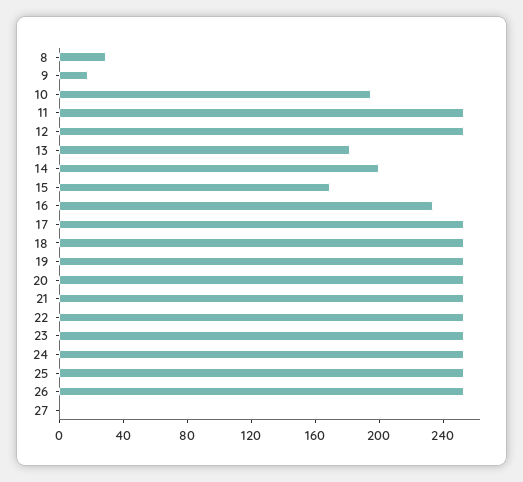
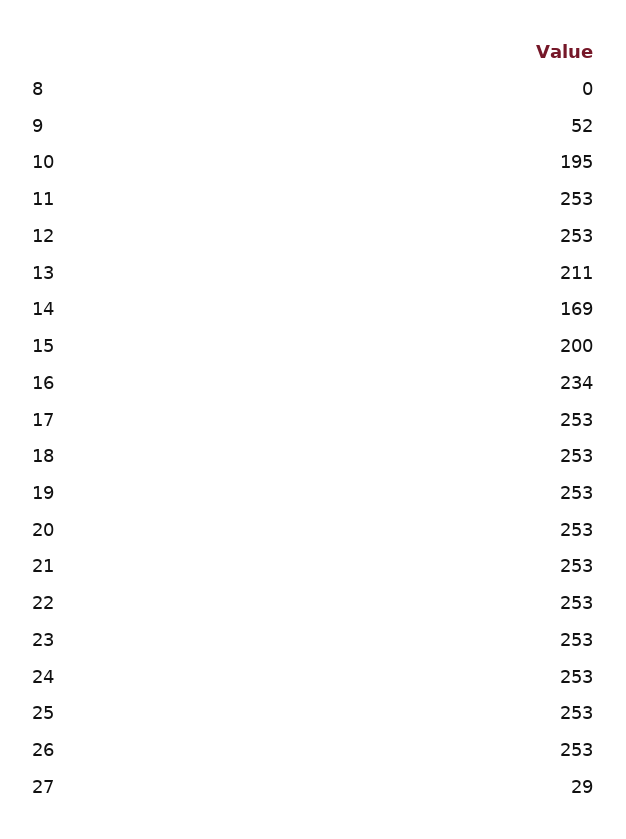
8: 30 -> 0
9: 20 -> 52
13: 180 -> 211
14: 200 -> 169
15: 170 -> 200
27: 0 -> 29

